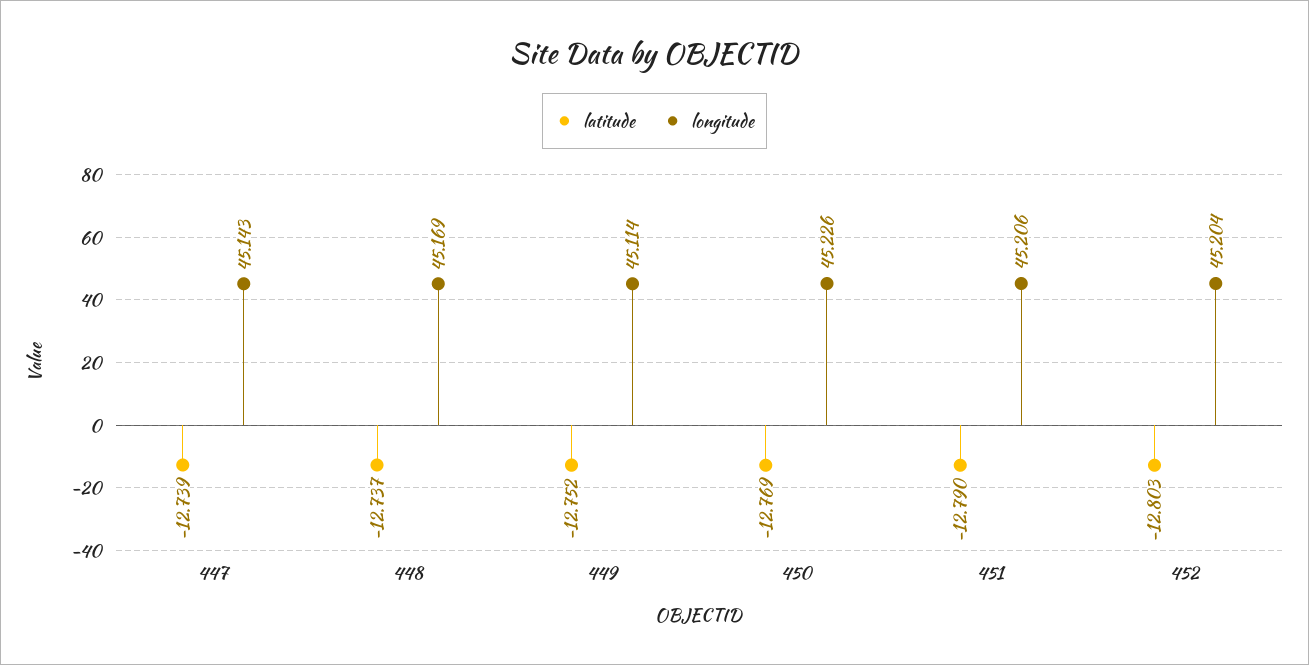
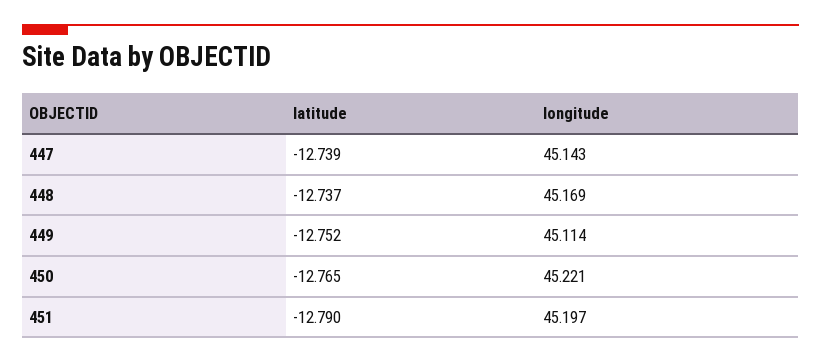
latitude, 450: -12.769 -> -12.765
longitude, 450: 45.226 -> 45.221
longitude, 451: 45.206 -> 45.197
latitude, 452: -12.803 -> none
longitude, 452: 45.204 -> none

